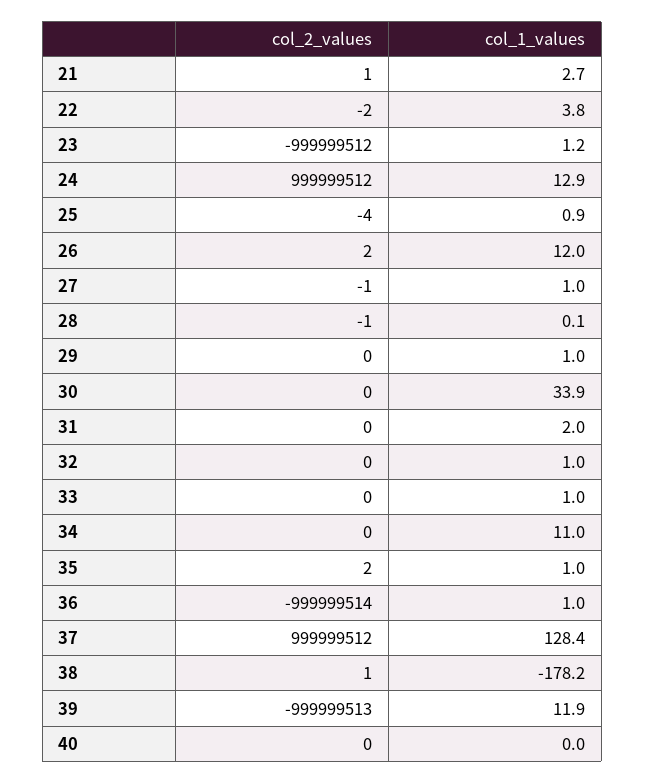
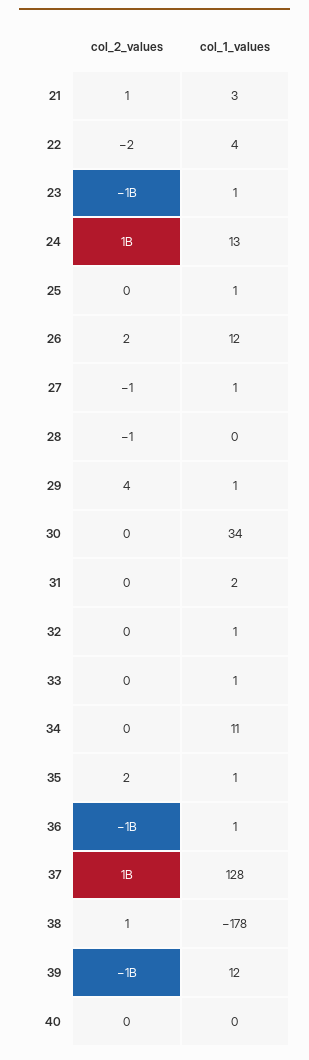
col_2_values, 25: -4 -> 0
col_2_values, 29: 0 -> 4

